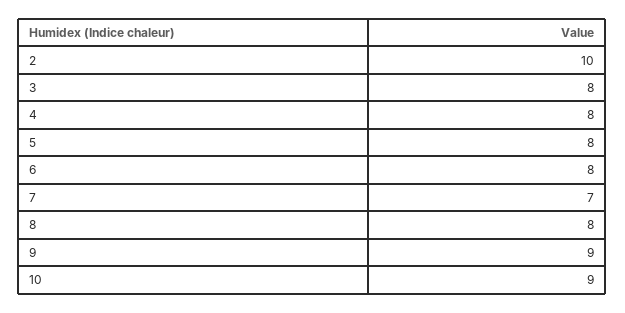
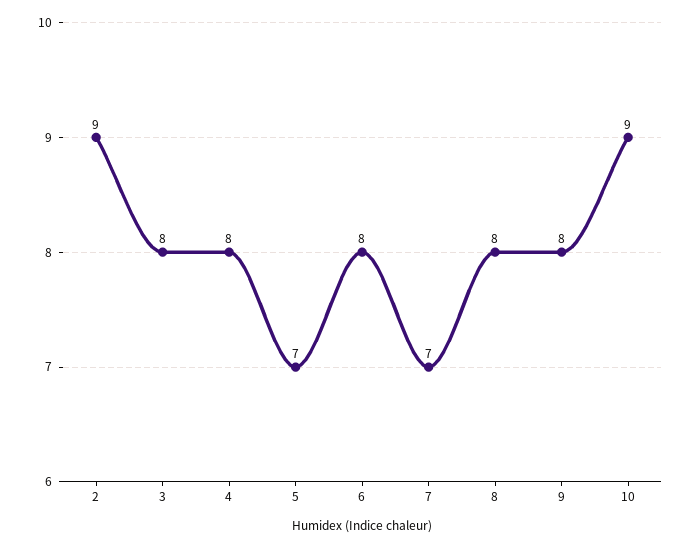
2: 10 -> 9
5: 8 -> 7
9: 9 -> 8

